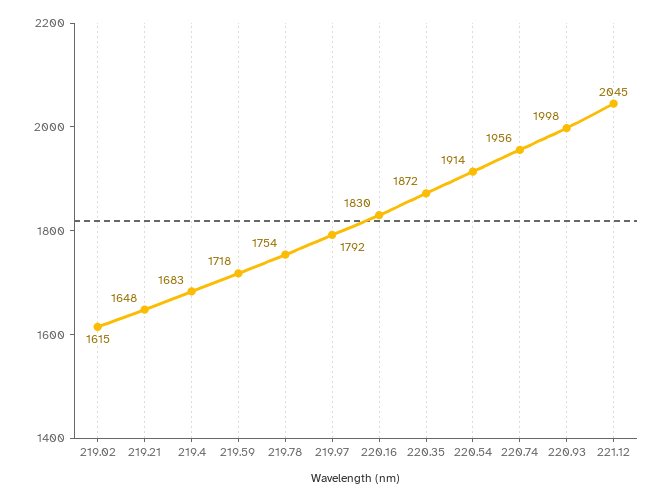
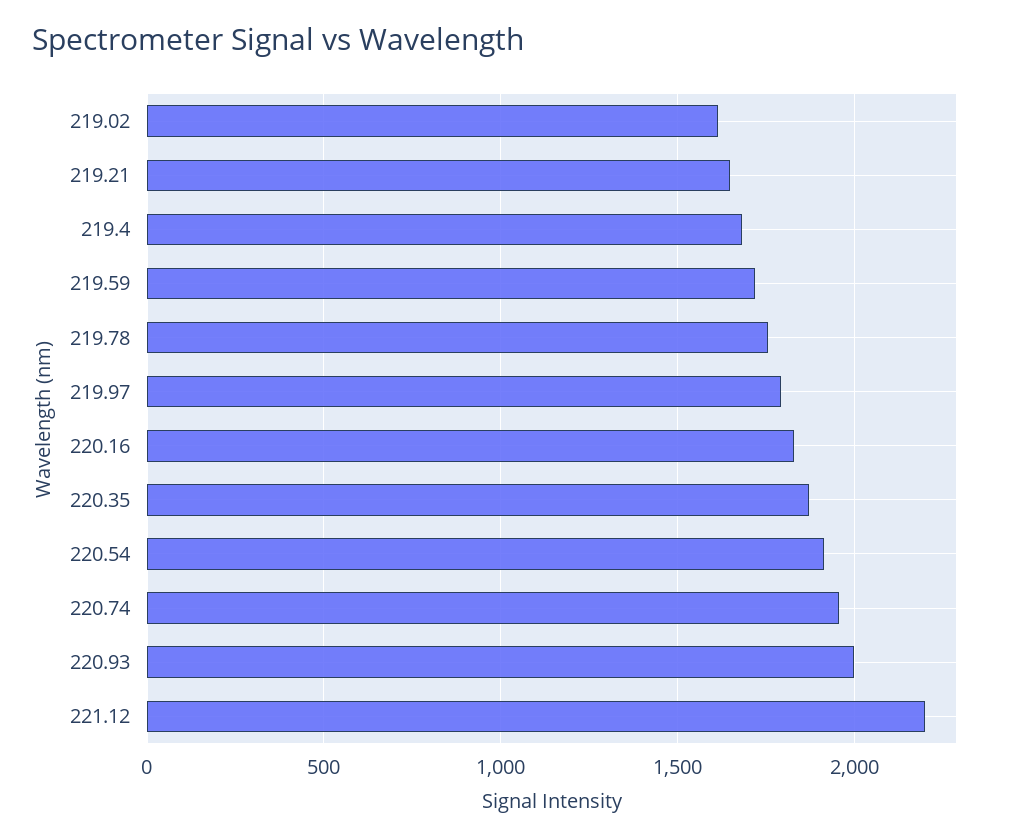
221.12: 2045 -> 2200

